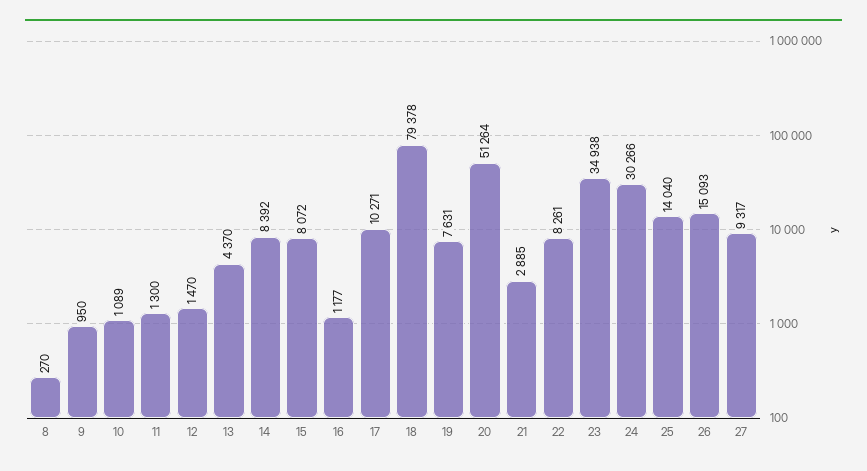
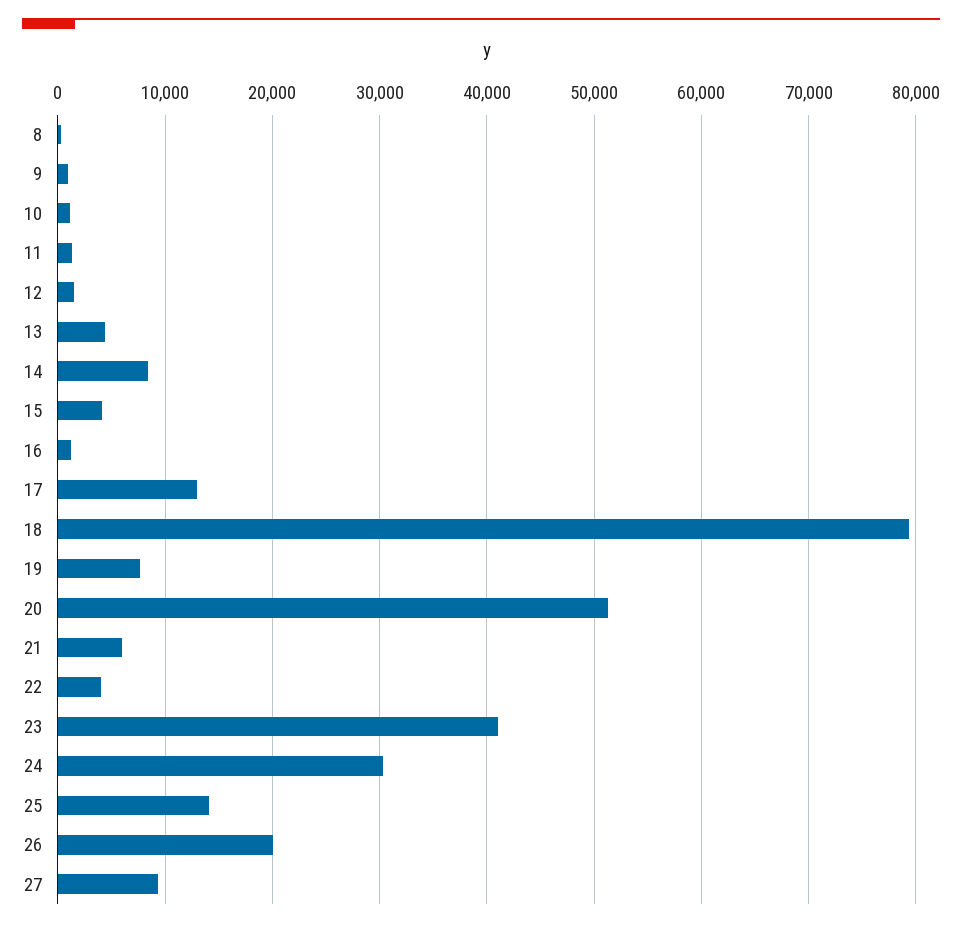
15: 8072 -> 4000
17: 10271 -> 13000
21: 2885 -> 6000
22: 8261 -> 4000
23: 34938 -> 41000
26: 15093 -> 20000

